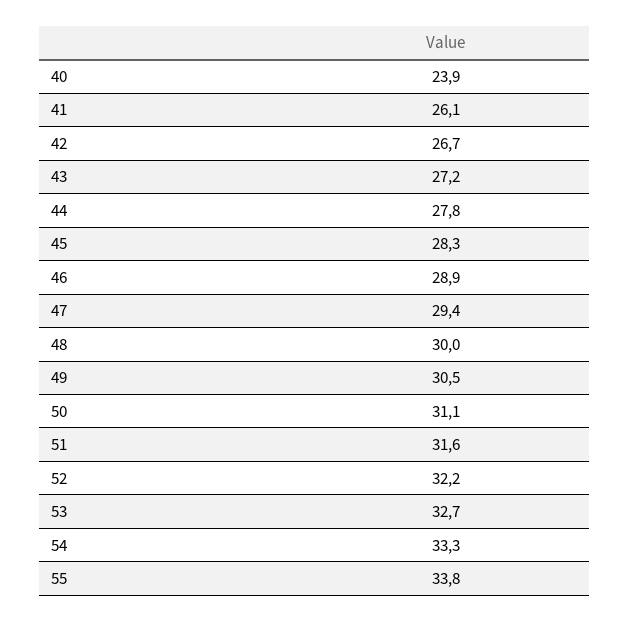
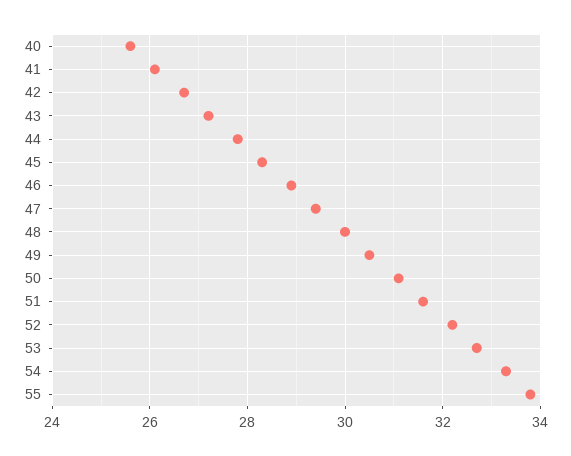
40: 23.9 -> 25.5

